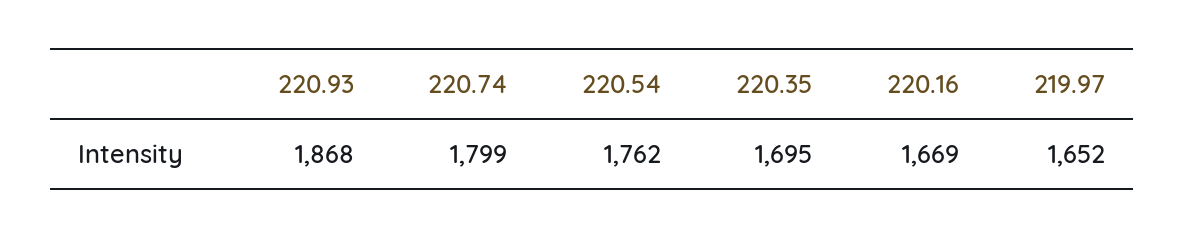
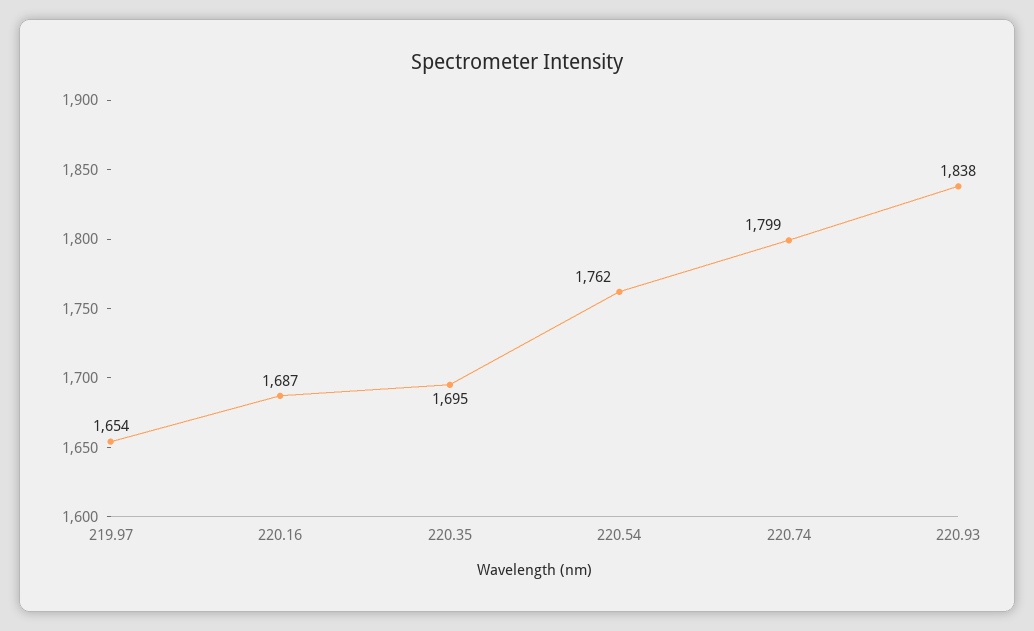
220.93: 1868 -> 1838
220.16: 1669 -> 1687
219.97: 1652 -> 1654

